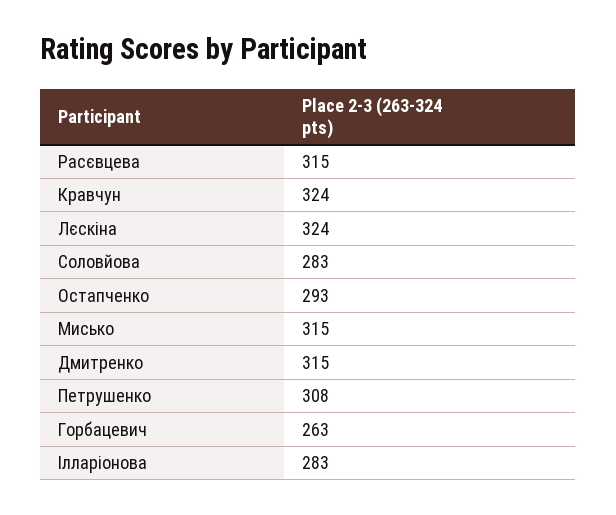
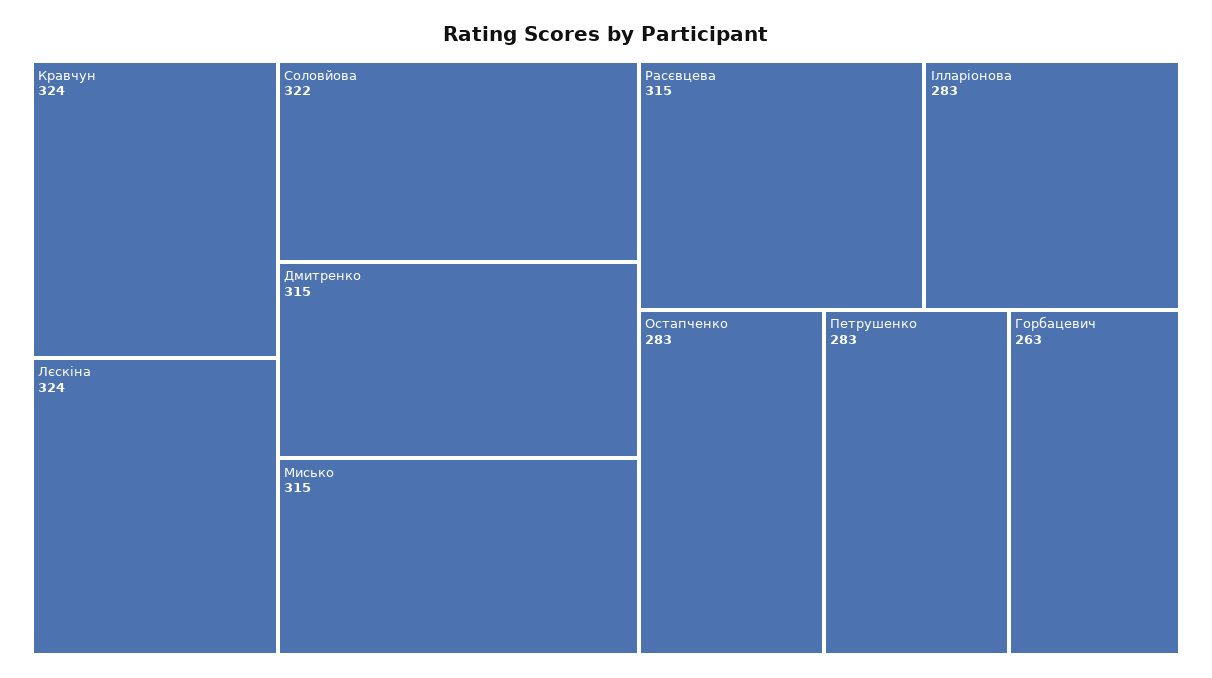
Соловйова: 283 -> 322
Остапченко: 293 -> 283
Петрушенко: 308 -> 283

